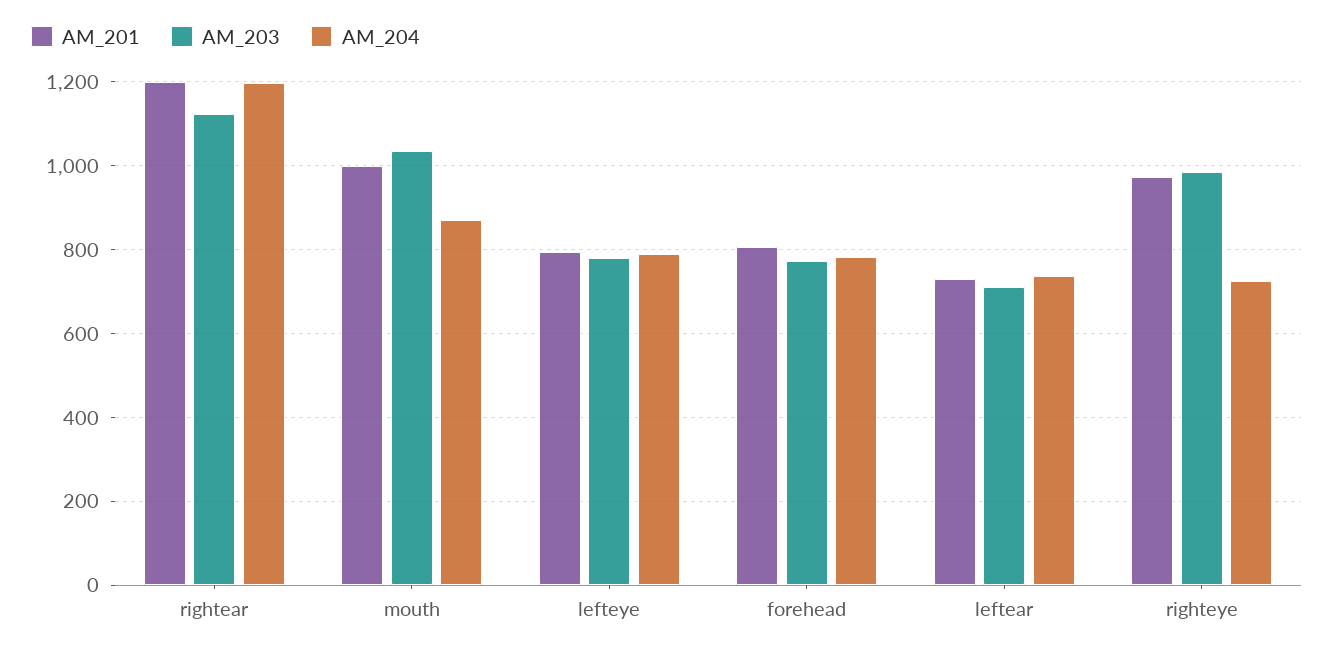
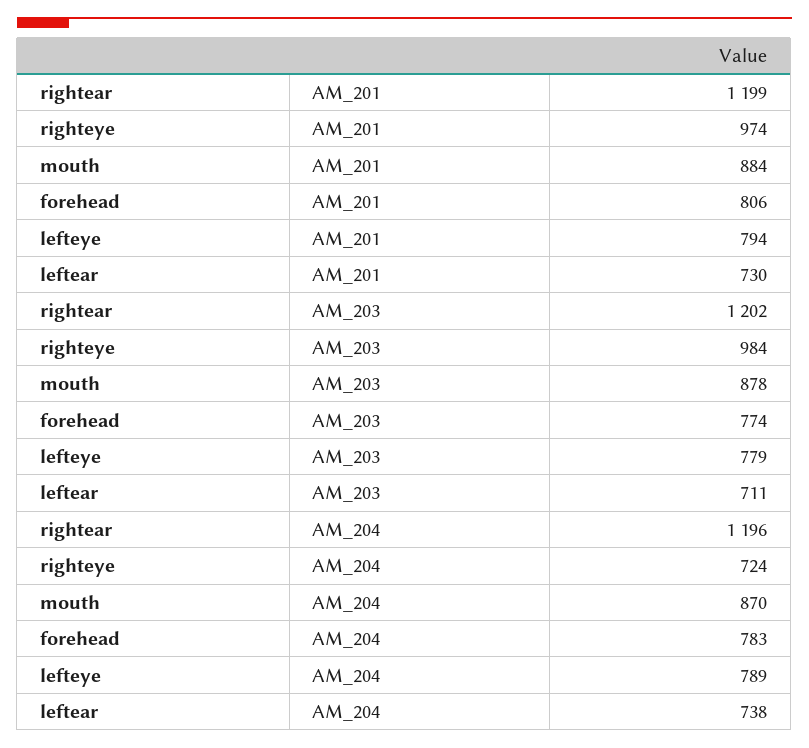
AM_203, rightear: 1120 -> 1202
AM_201, mouth: 1000 -> 884
AM_203, mouth: 1040 -> 878

